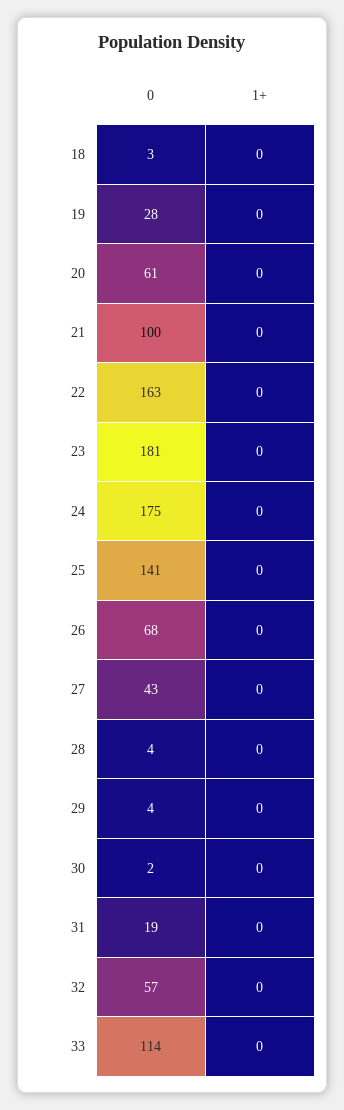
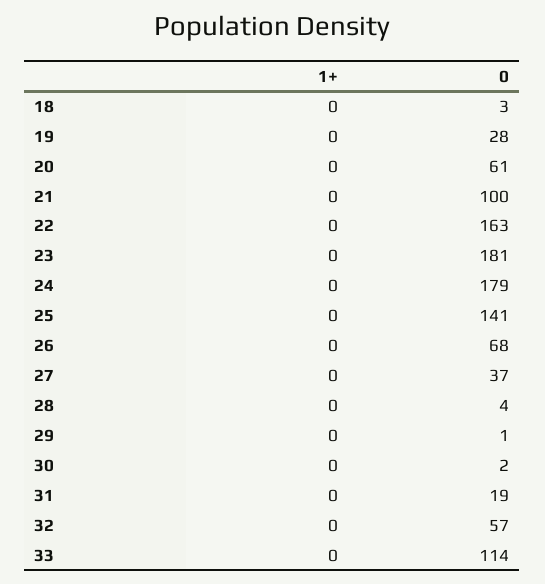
0, 24: 175 -> 179
0, 27: 43 -> 37
0, 29: 4 -> 1

